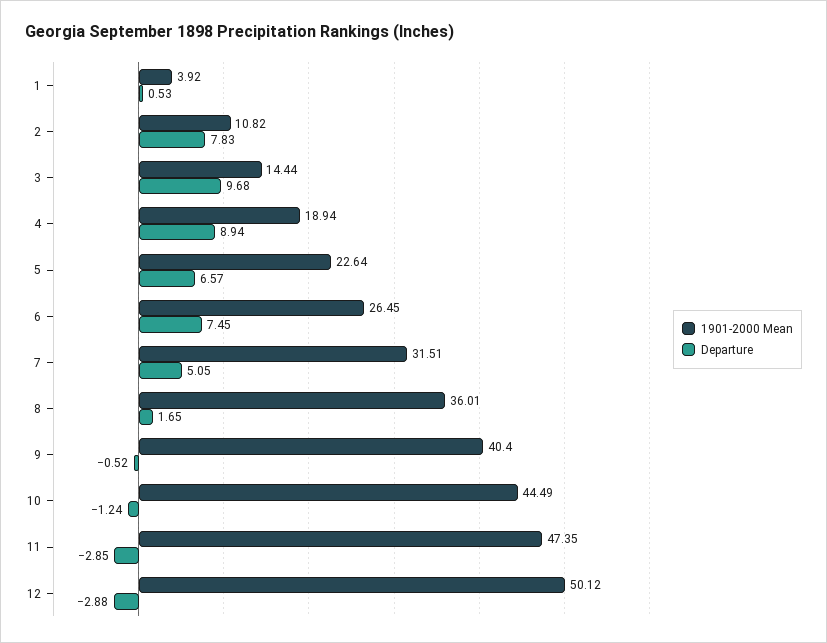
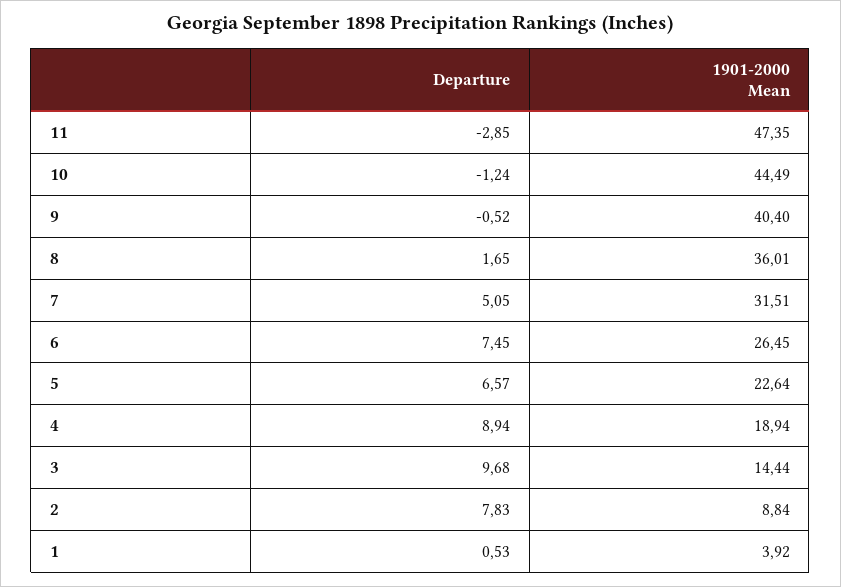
1901-2000 Mean, 2: 10.82 -> 8.84
1901-2000 Mean, 12: 50.12 -> none
Departure, 12: -2.88 -> none

